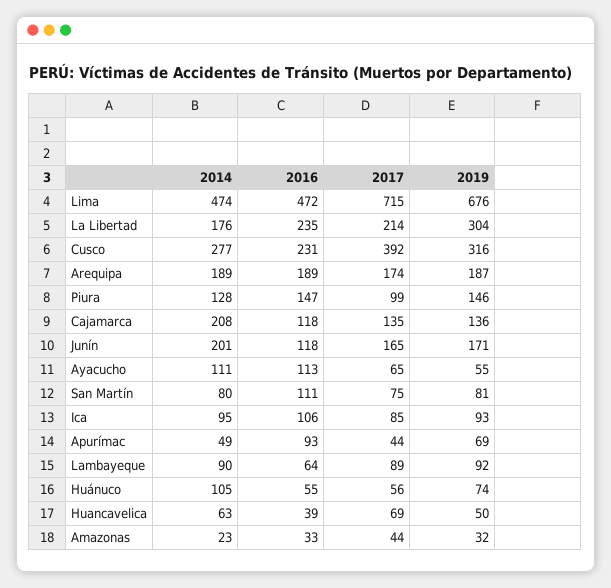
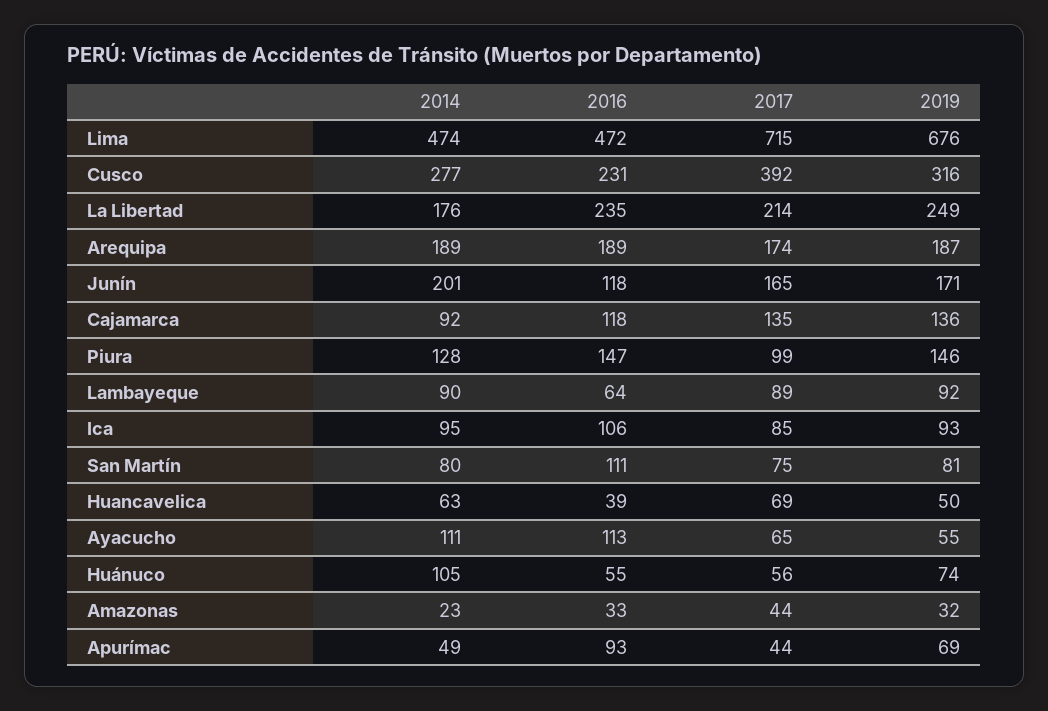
2019, La Libertad: 304 -> 249
2014, Cajamarca: 208 -> 92

